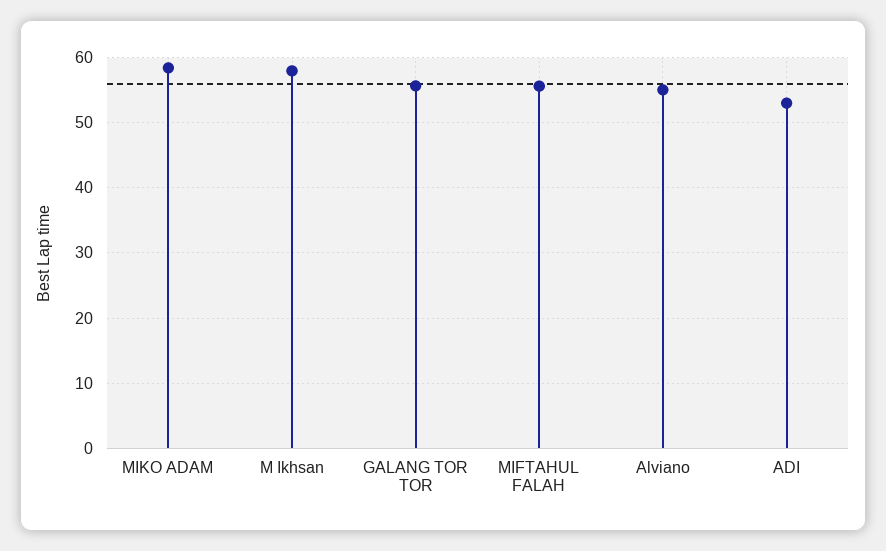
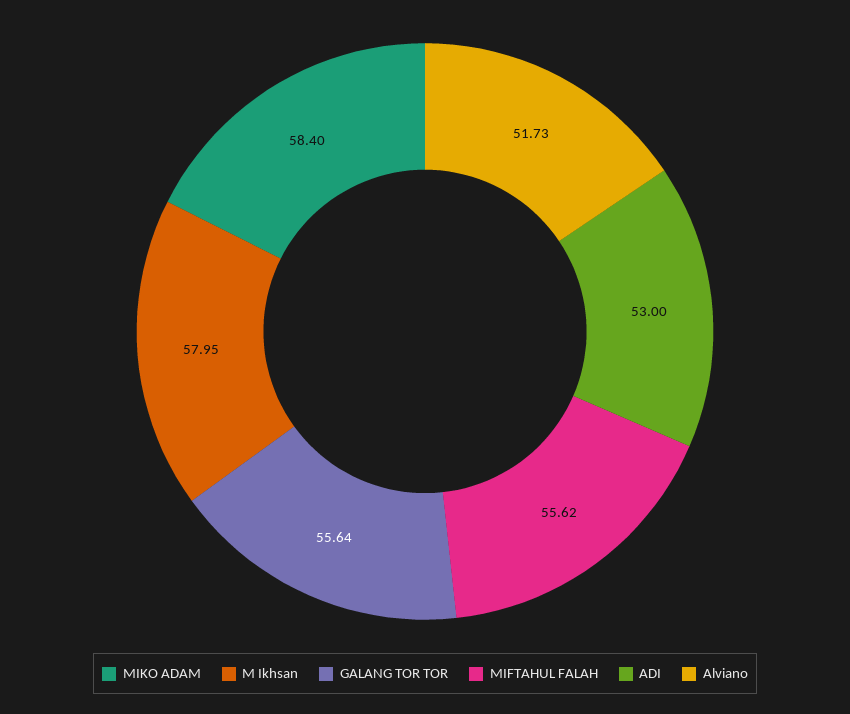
Alviano: 55 -> 51.73

